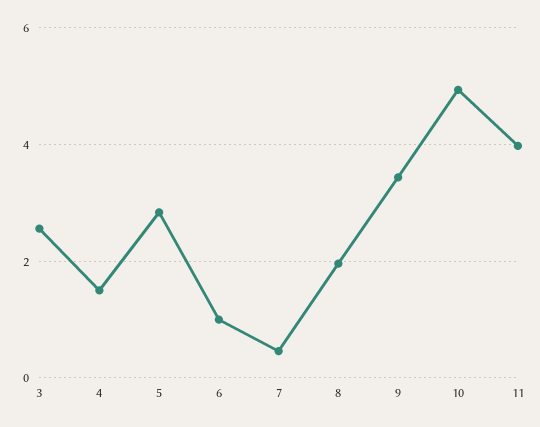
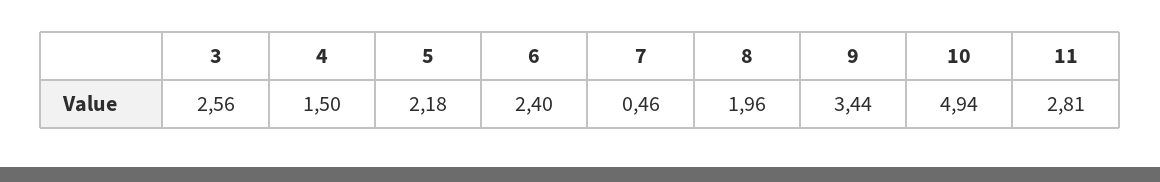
5: 2.8 -> 2.18
6: 1 -> 2.4
11: 4 -> 2.81

